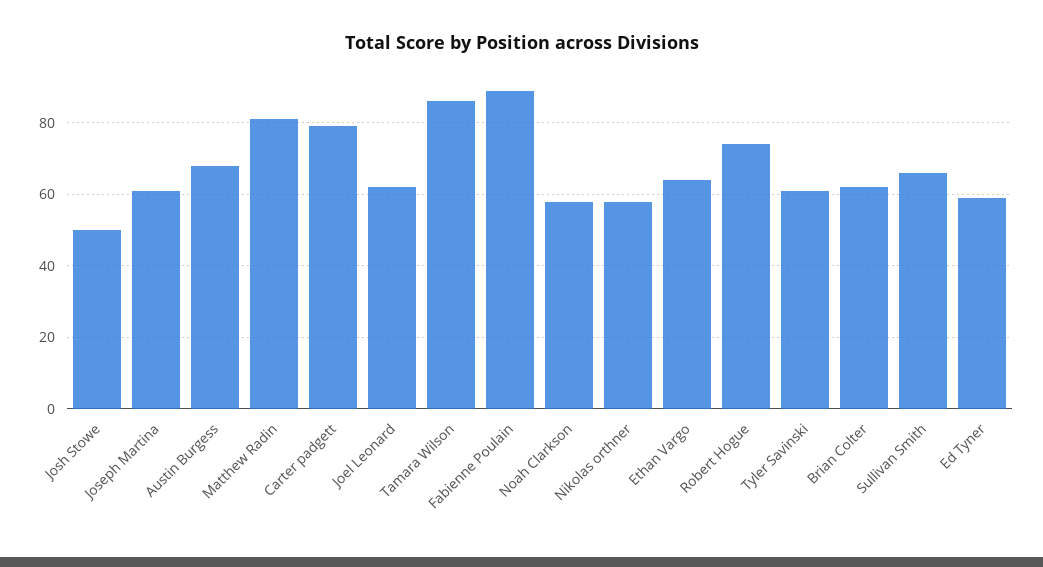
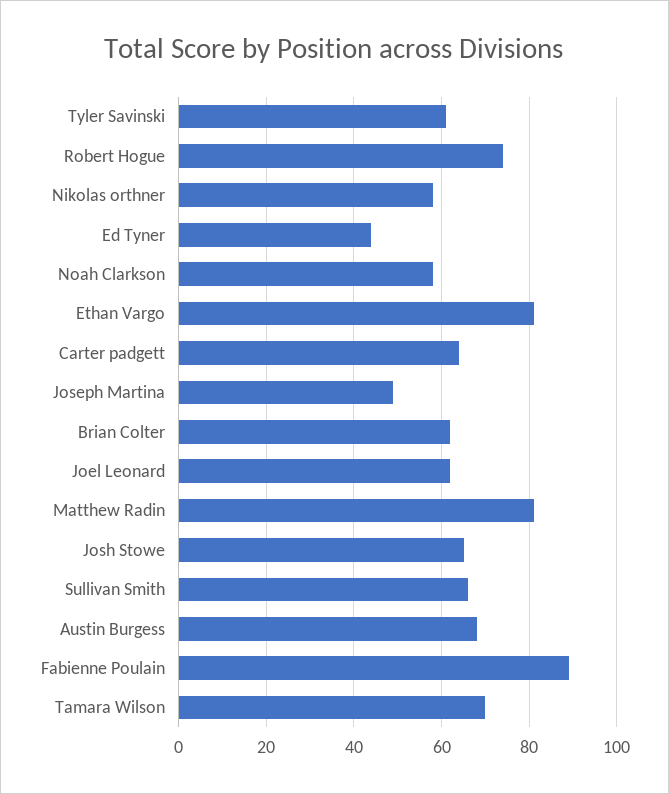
Josh Stowe: 50 -> 65
Joseph Martina: 60 -> 50
Carter padgett: 80 -> 65
Tamara Wilson: 85 -> 70
Ethan Vargo: 65 -> 80
Ed Tyner: 60 -> 45

